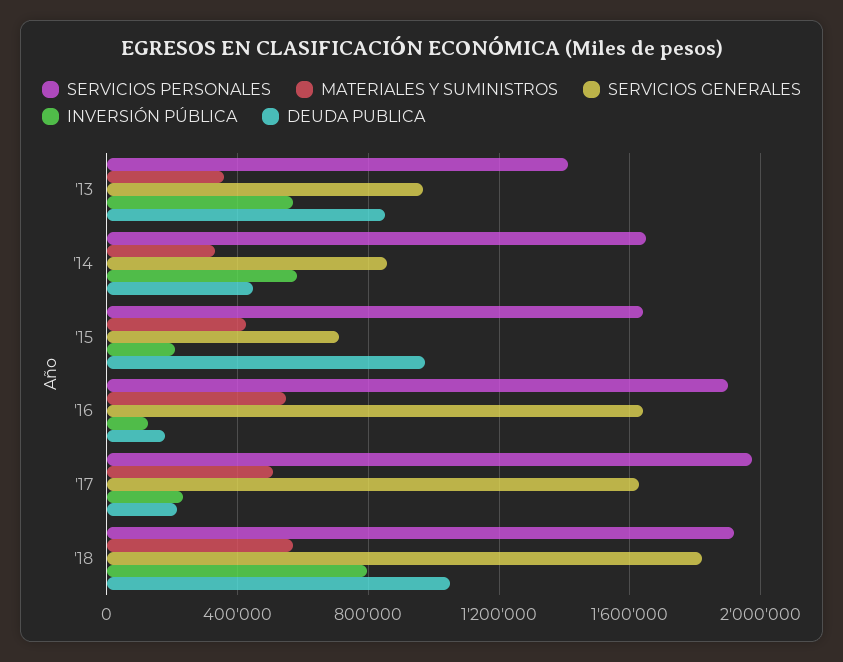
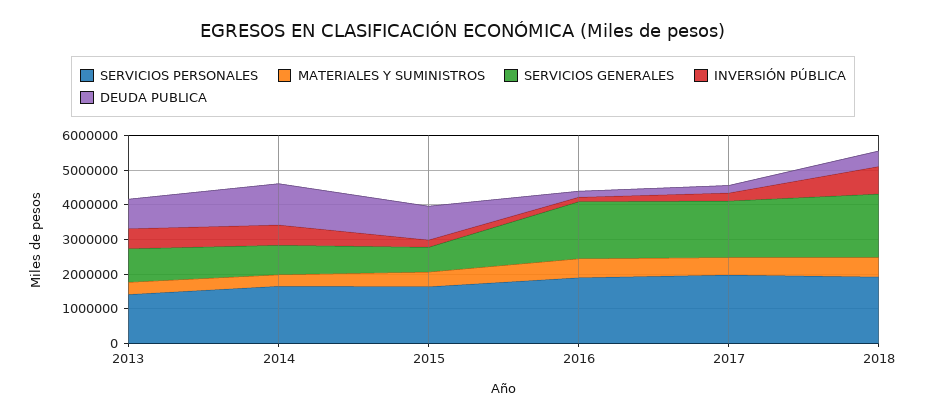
DEUDA PUBLICA, '14: 450000 -> 1250000
DEUDA PUBLICA, '18: 1050000 -> 500000

